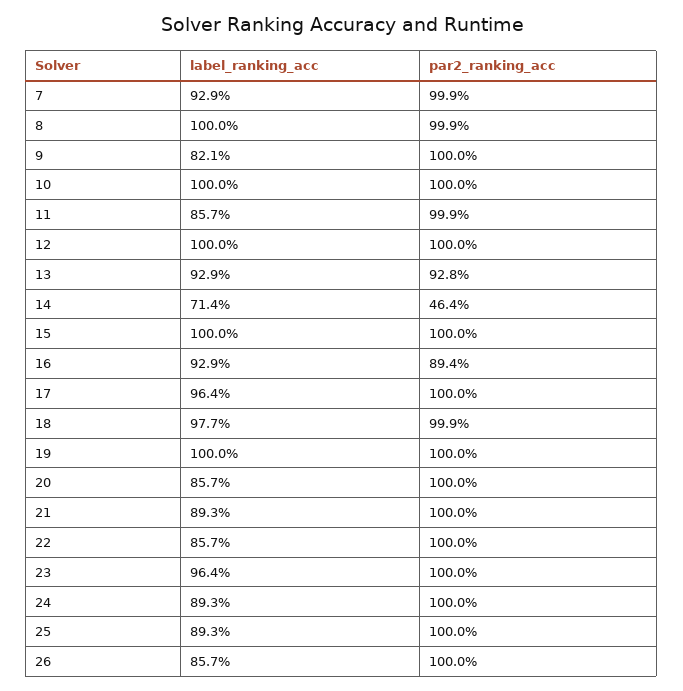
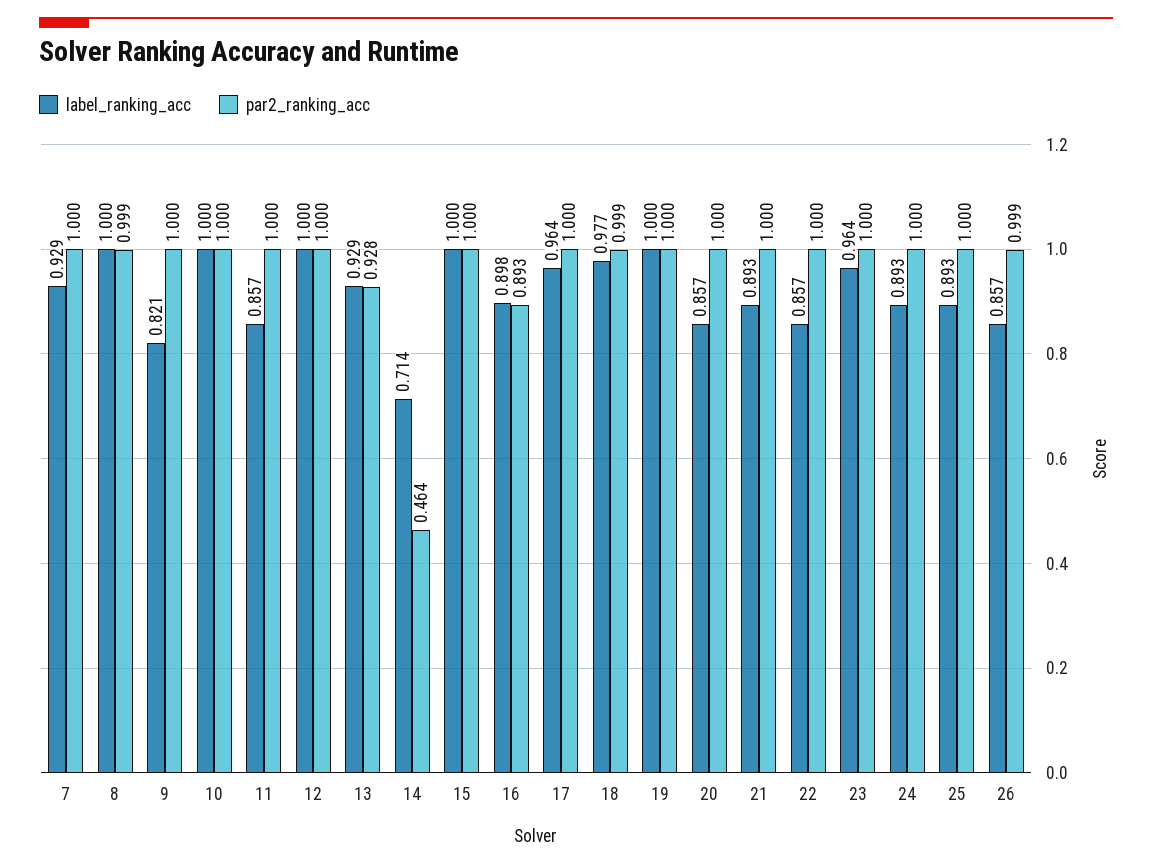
par2_ranking_acc, 7: 0.999 -> 1
par2_ranking_acc, 11: 0.999 -> 1
label_ranking_acc, 16: 0.929 -> 0.898
par2_ranking_acc, 16: 0.894 -> 0.893
par2_ranking_acc, 26: 1 -> 0.999

